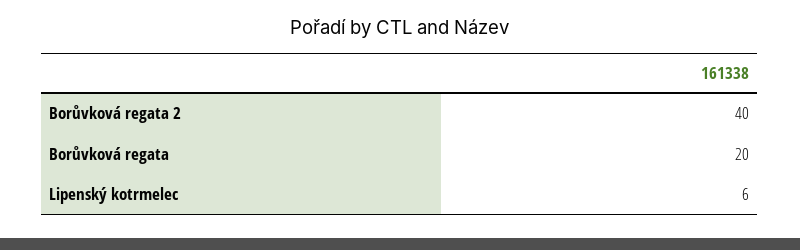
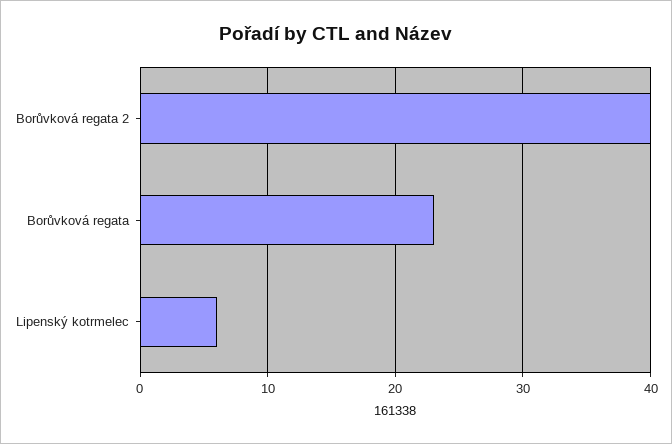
Borůvková regata: 20 -> 23

